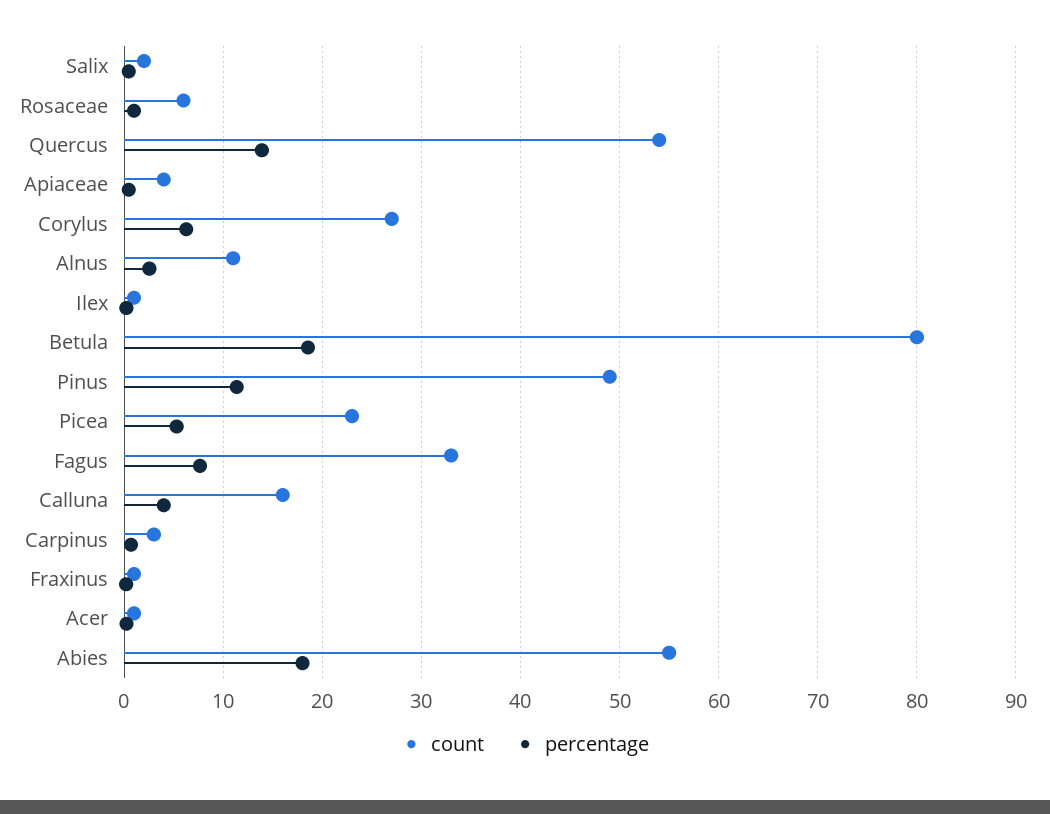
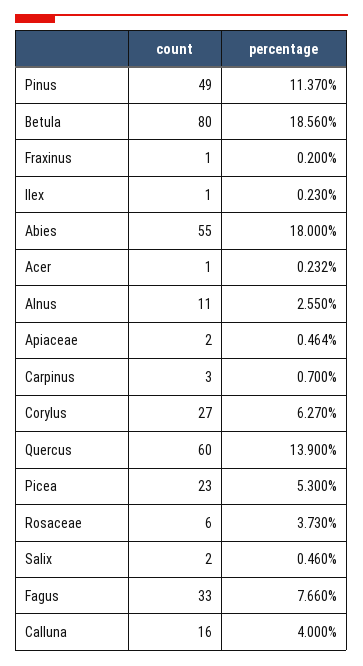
percentage, Rosaceae: 1 -> 3.73
count, Quercus: 54 -> 60
count, Apiaceae: 4 -> 2

